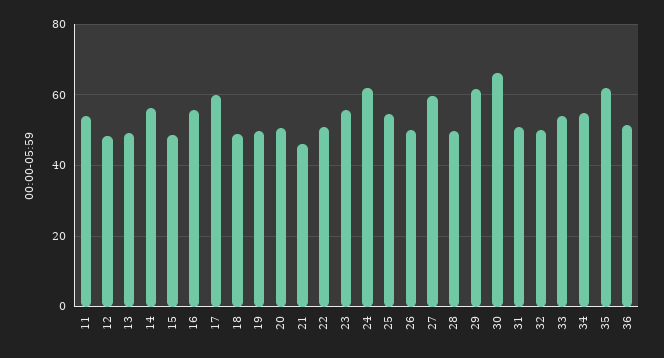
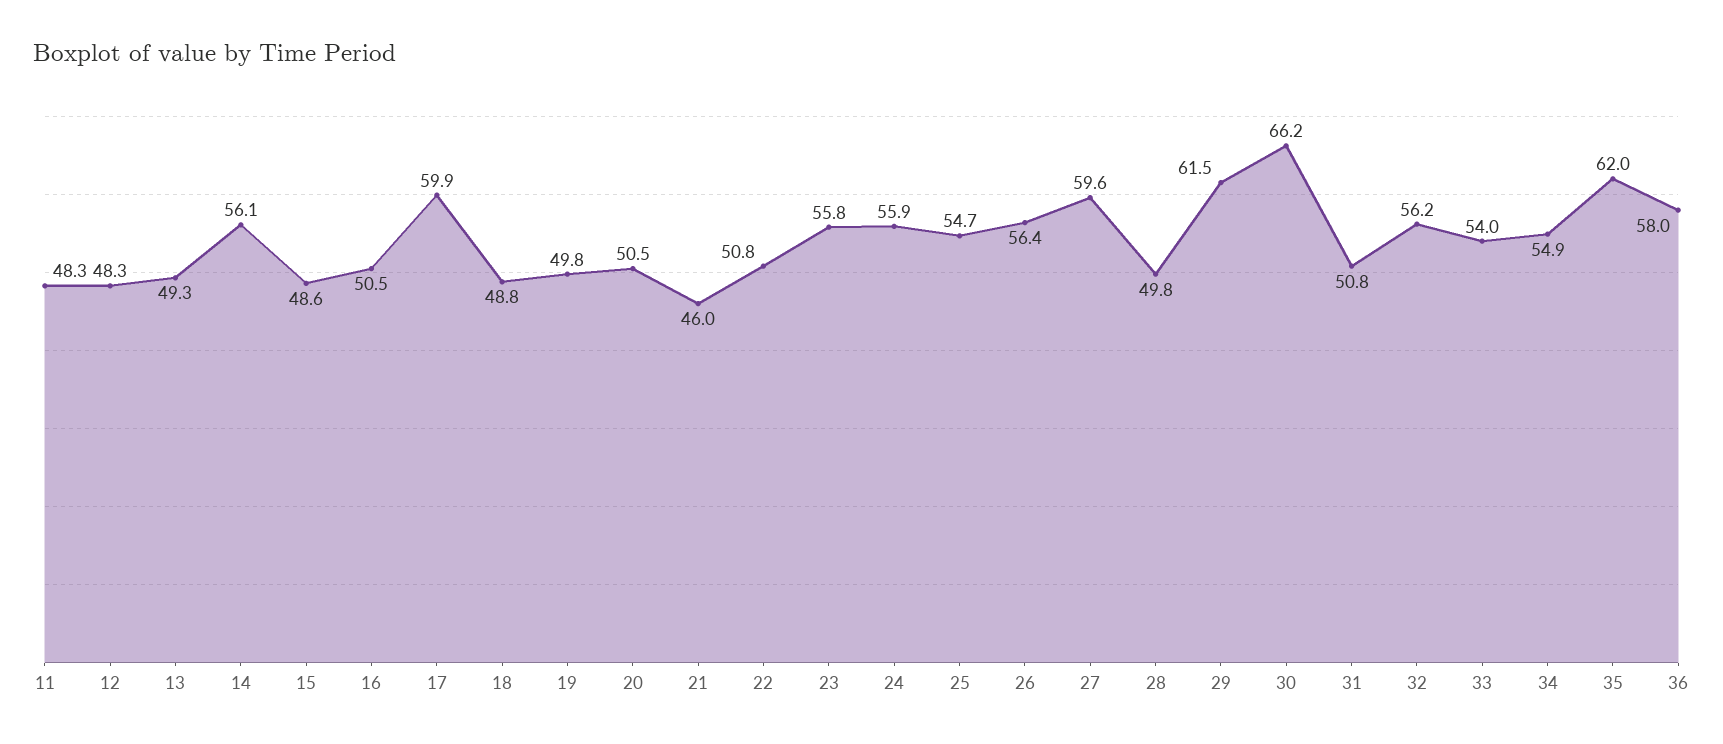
11: 54 -> 48.3
16: 56 -> 50.5
24: 62 -> 55.9
26: 50 -> 56.4
32: 50 -> 56.2
36: 52 -> 58

